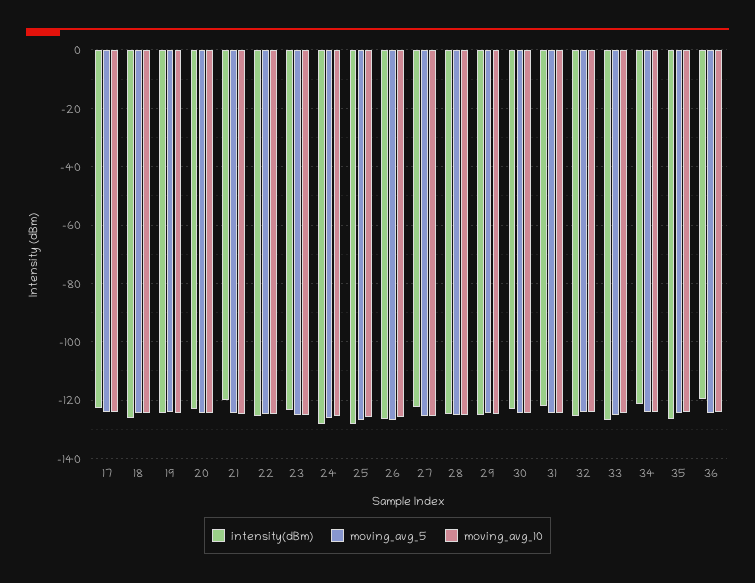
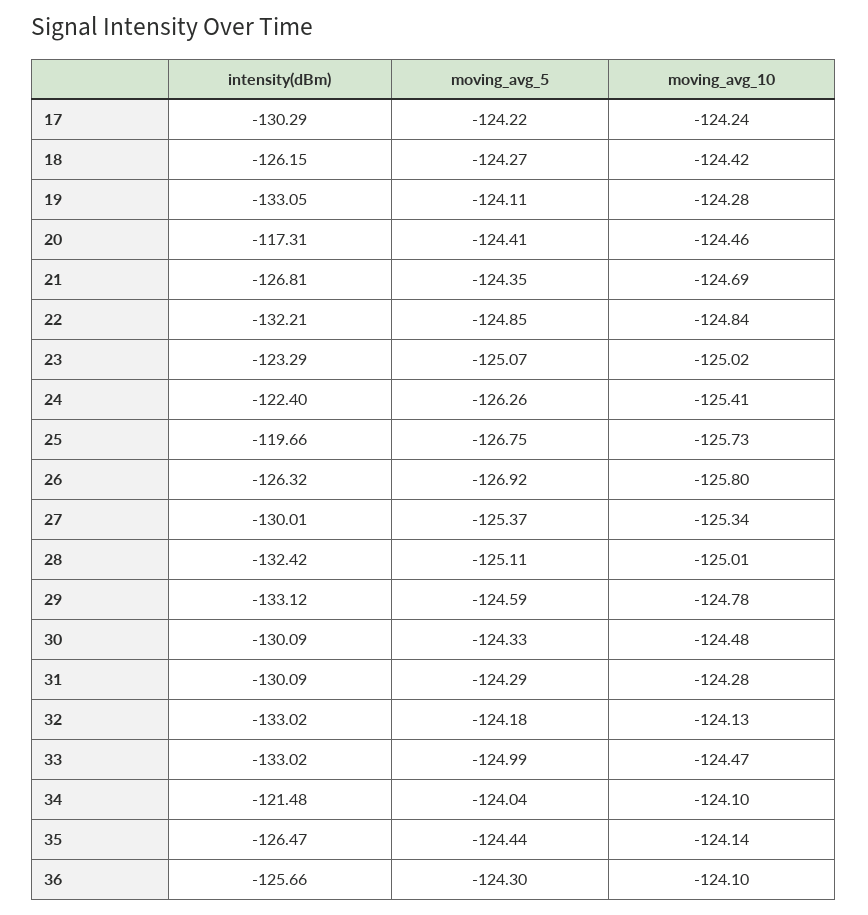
intensity(dBm), 17: -122.5 -> -130.29
intensity(dBm), 19: -125 -> -133.05
intensity(dBm), 20: -122.5 -> -117.31
intensity(dBm), 21: -120 -> -126.81
intensity(dBm), 22: -125 -> -132.21
intensity(dBm), 24: -127.5 -> -122.4
intensity(dBm), 25: -127.5 -> -119.66
intensity(dBm), 27: -122.5 -> -130.01
intensity(dBm), 28: -125 -> -132.42
intensity(dBm), 29: -125 -> -133.12
intensity(dBm), 30: -122.5 -> -130.09
intensity(dBm), 31: -122.5 -> -130.09
intensity(dBm), 32: -125 -> -133.02
intensity(dBm), 33: -127.5 -> -133.02
intensity(dBm), 36: -120 -> -125.66

